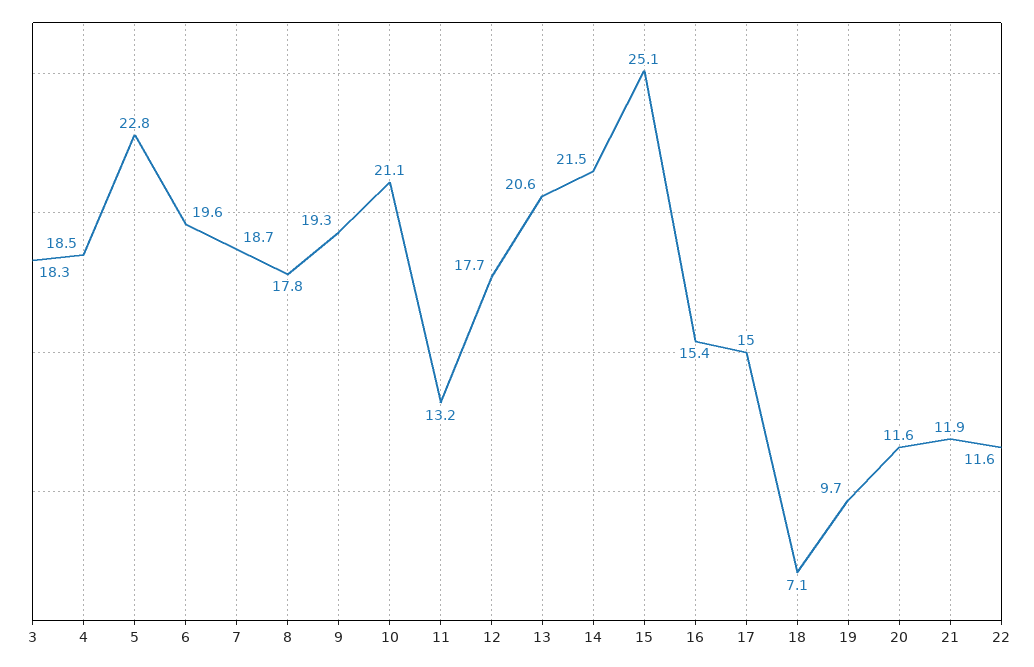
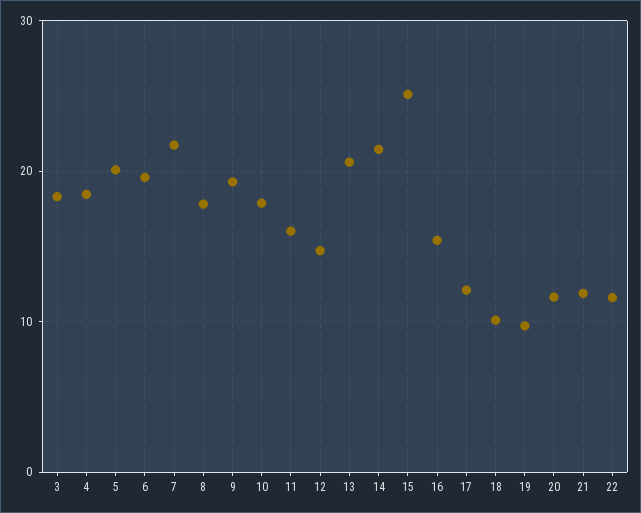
5: 22.8 -> 20
7: 18.7 -> 22
10: 21.1 -> 18
11: 13.2 -> 16
12: 17.7 -> 15
17: 15 -> 12
18: 7.1 -> 10

